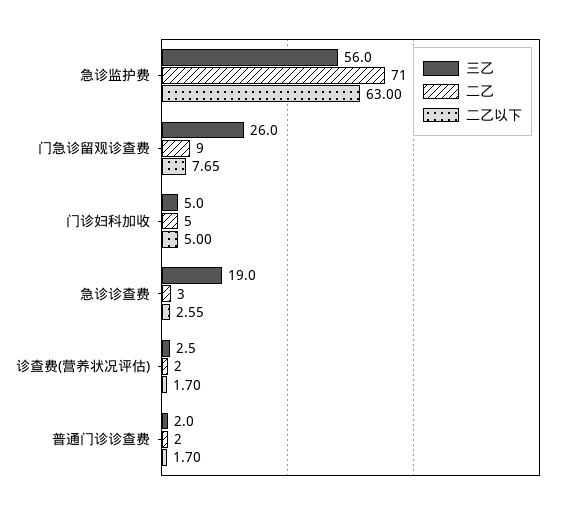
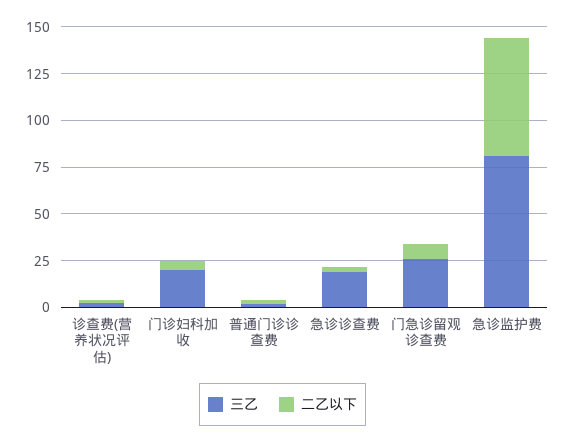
三乙, 急诊监护费: 56 -> 80
二乙, 急诊监护费: 71 -> none
二乙, 门急诊留观诊查费: 9 -> none
三乙, 门诊妇科加收: 5 -> 20
二乙, 门诊妇科加收: 5 -> none
二乙, 急诊诊查费: 3 -> none
二乙, 诊查费(营养状况评估): 2 -> none
二乙, 普通门诊诊查费: 2 -> none

